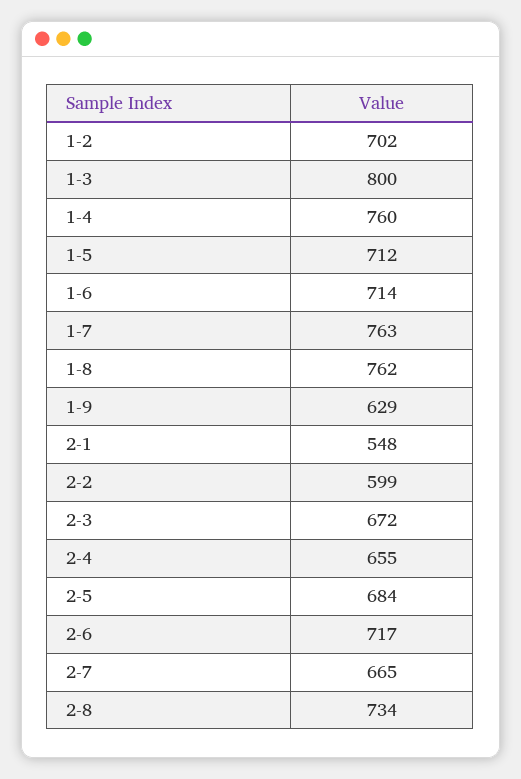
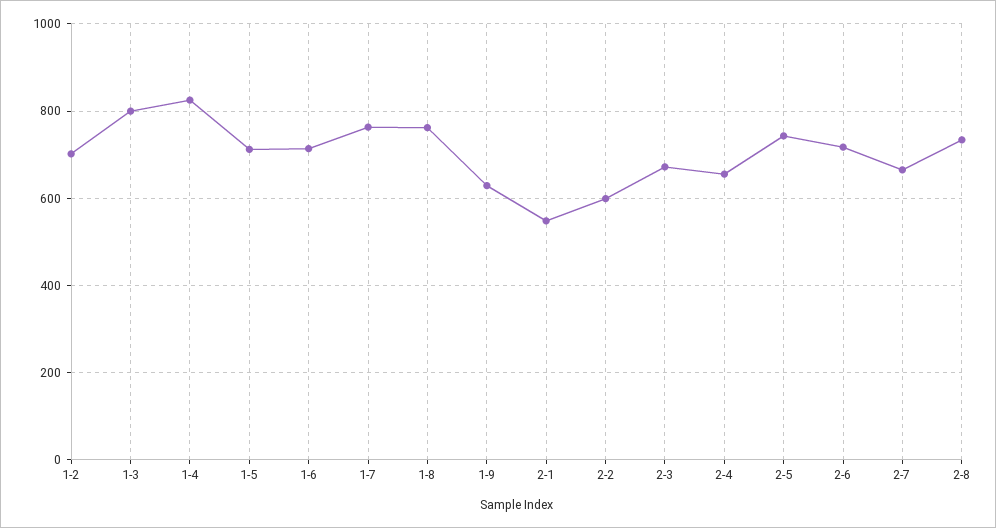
1-4: 760 -> 820
2-5: 684 -> 740

